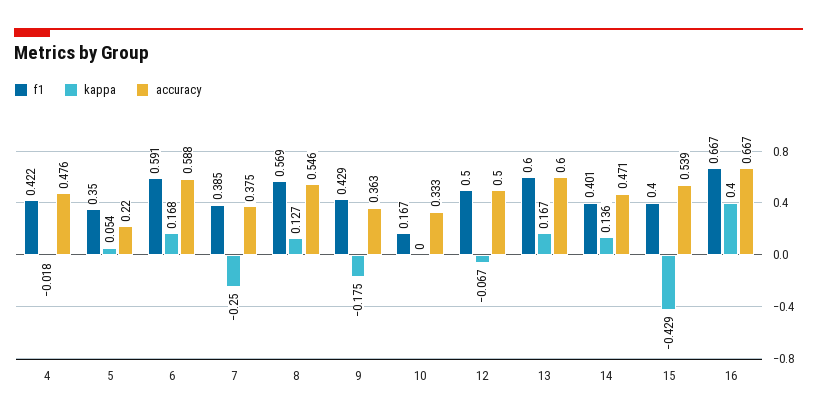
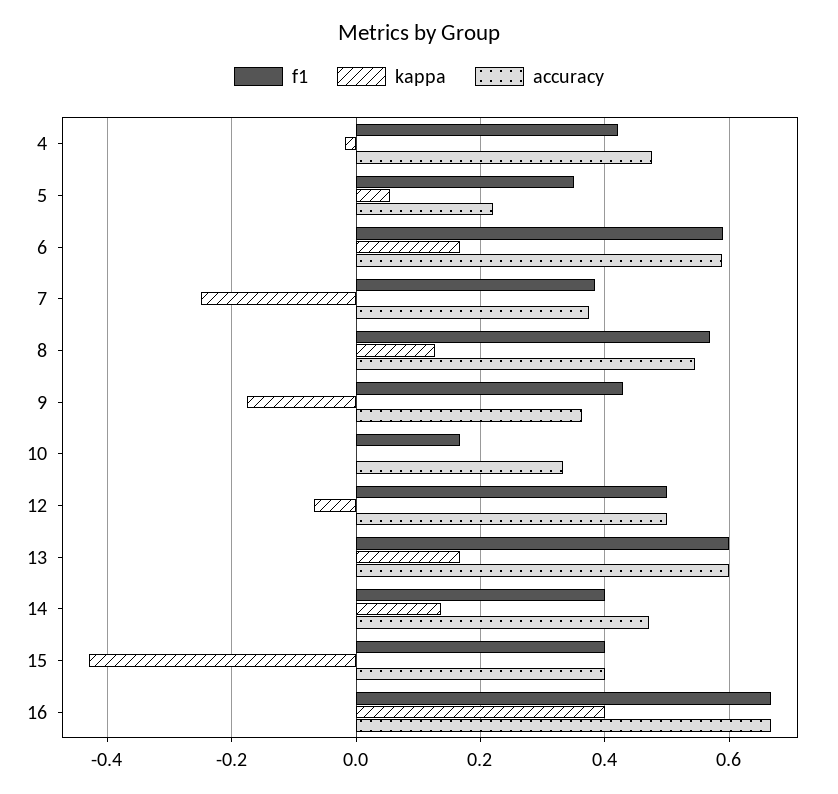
accuracy, 15: 0.539 -> 0.4

